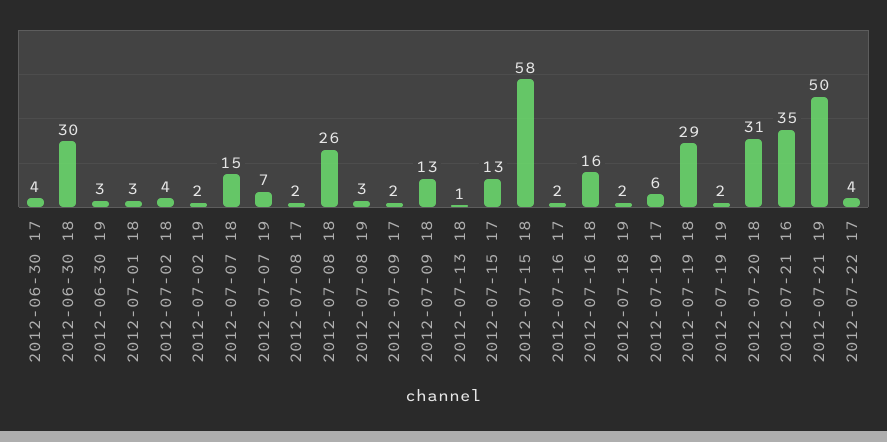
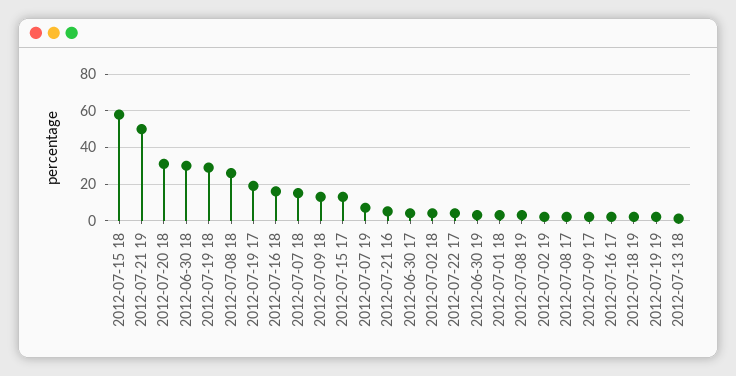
2012-07-19 17: 6 -> 20
2012-07-21 16: 35 -> 5

